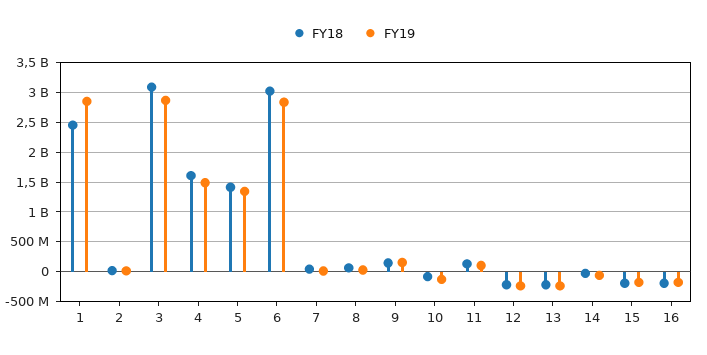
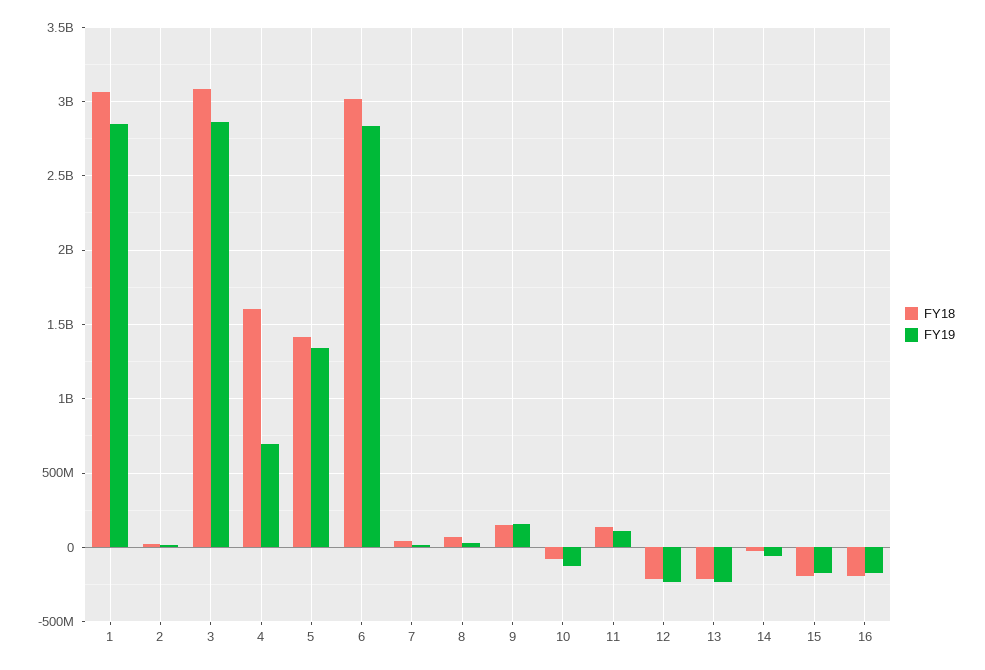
FY18, 1: 2500000000 -> 3050000000
FY19, 4: 1500000000 -> 700000000

